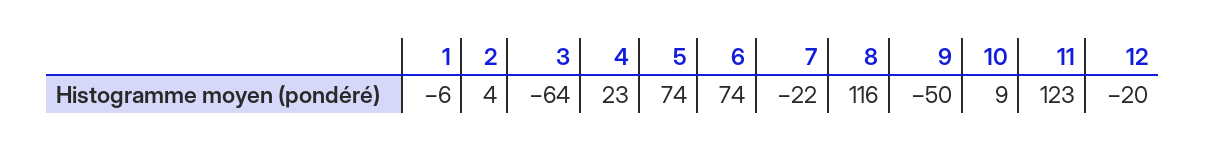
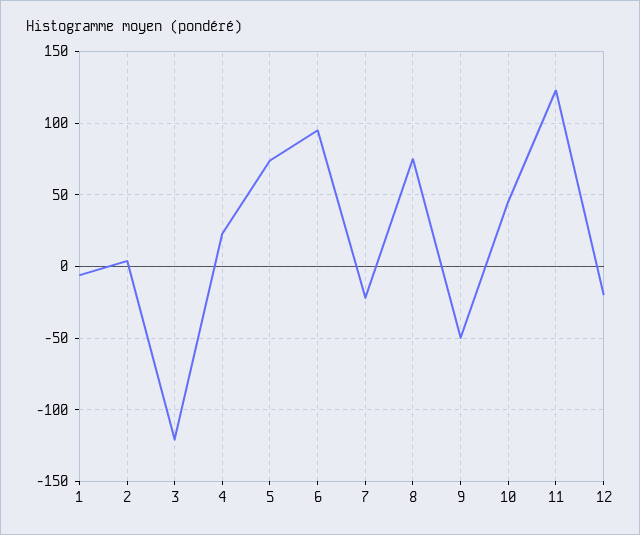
3: -64 -> -120
6: 74 -> 95
8: 116 -> 75
10: 9 -> 45

